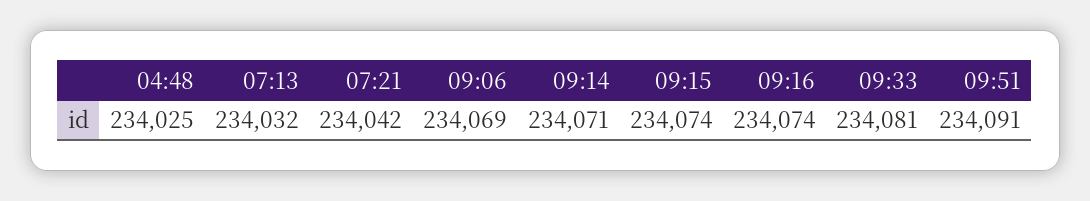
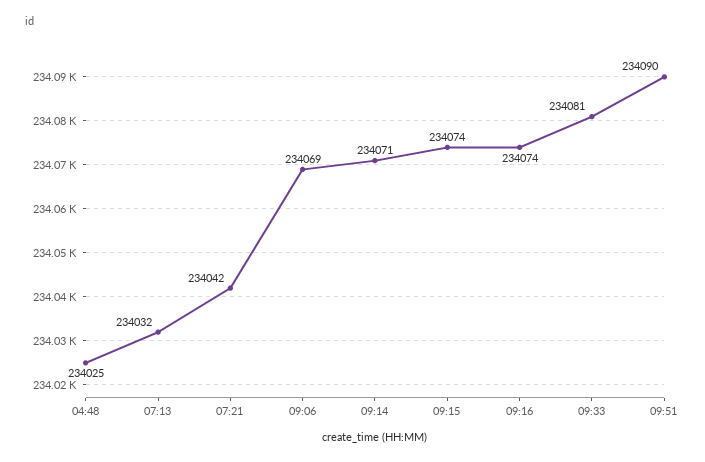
09:51: 234091 -> 234090

